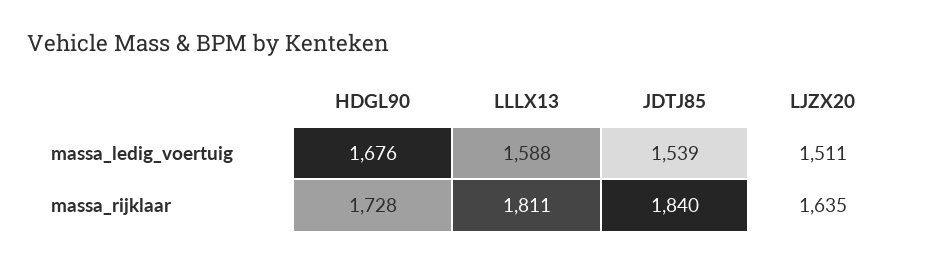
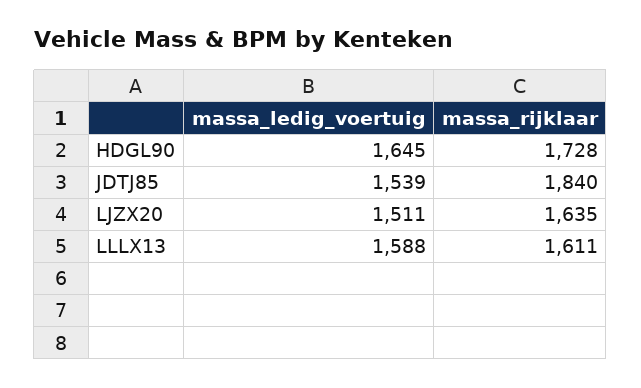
HDGL90, massa_ledig_voertuig: 1676 -> 1645
LLLX13, massa_rijklaar: 1811 -> 1611

